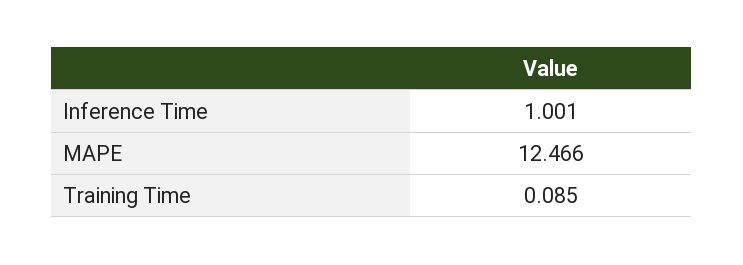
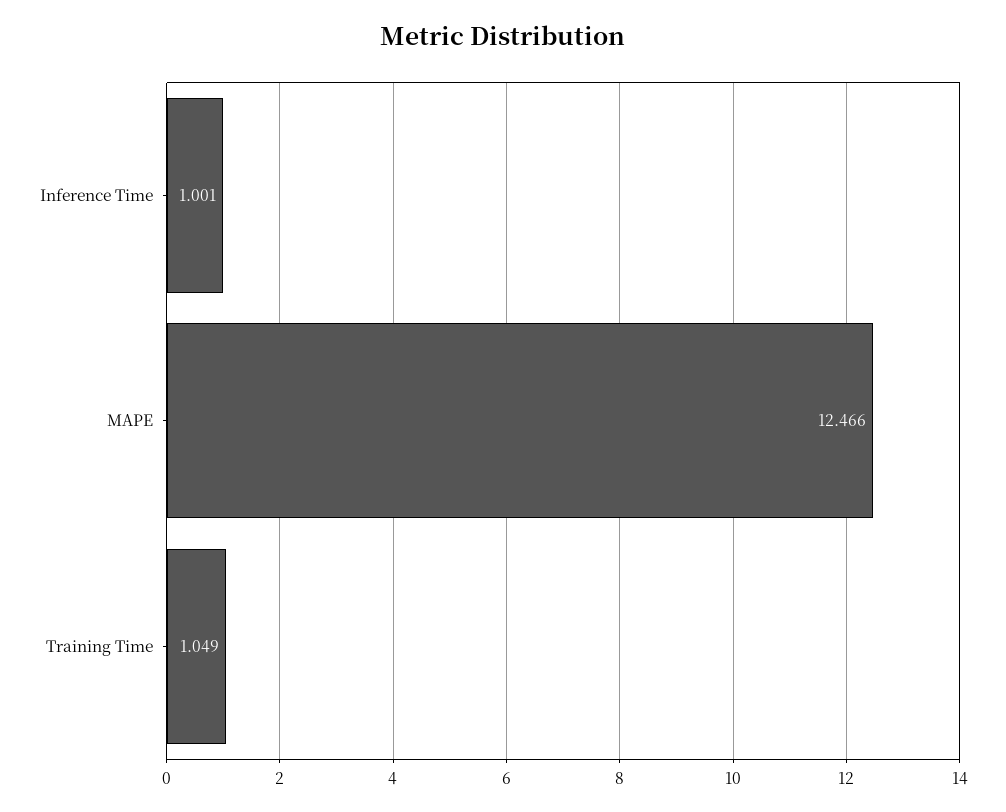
Training Time: 0.085 -> 1.049

